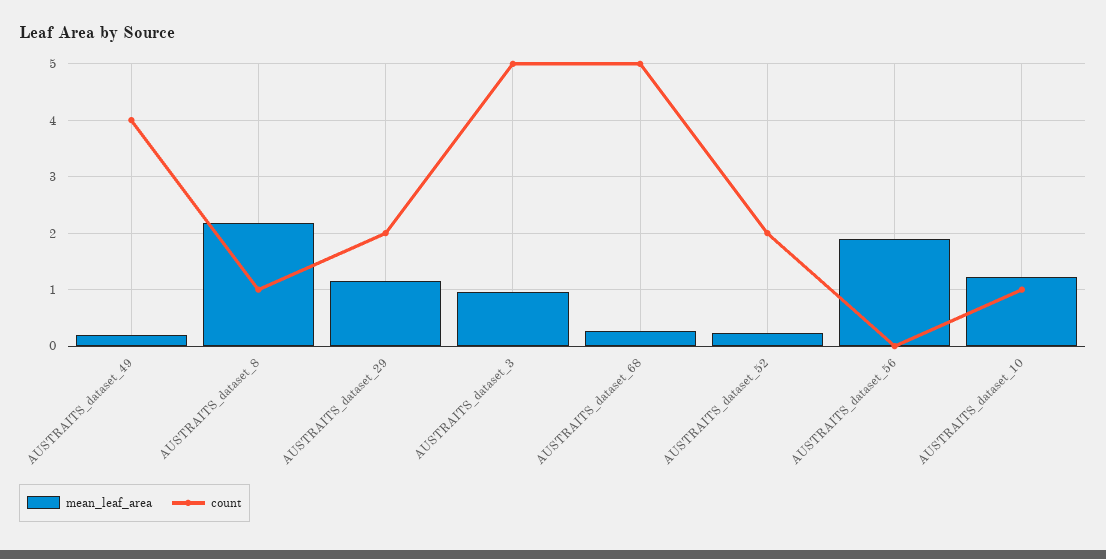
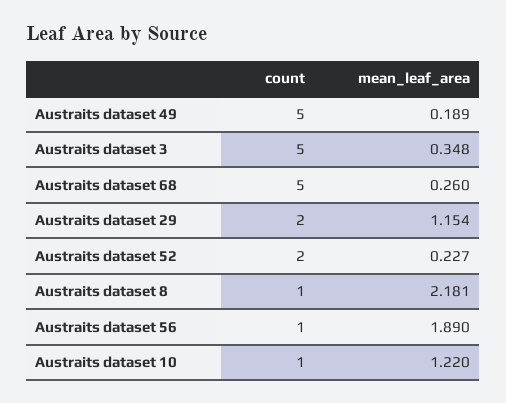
count, AUSTRAITS_dataset_49: 4 -> 5
mean_leaf_area, AUSTRAITS_dataset_3: 1 -> 0.348
count, AUSTRAITS_dataset_56: 0 -> 1

